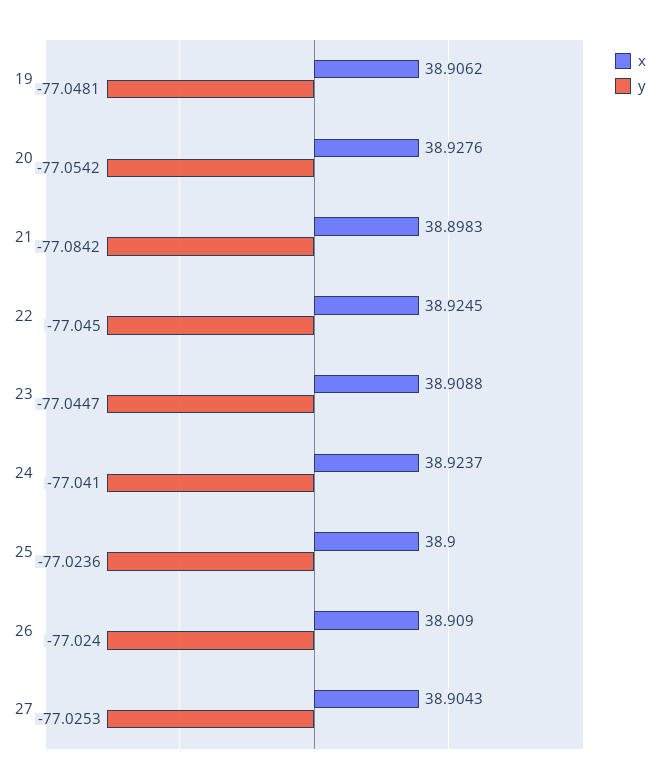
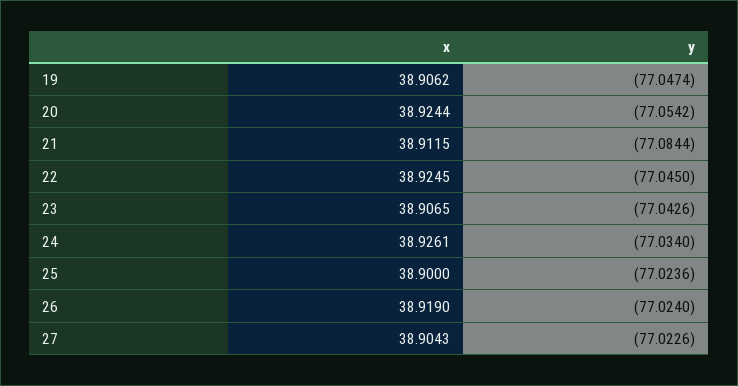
y, 19: -77.0481 -> -77.0474
x, 20: 38.9276 -> 38.9244
x, 21: 38.8983 -> 38.9115
y, 21: -77.0842 -> -77.0844
x, 23: 38.9088 -> 38.9065
y, 23: -77.0447 -> -77.0426
x, 24: 38.9237 -> 38.9261
y, 24: -77.041 -> -77.034
x, 26: 38.909 -> 38.919
y, 27: -77.0253 -> -77.0226

